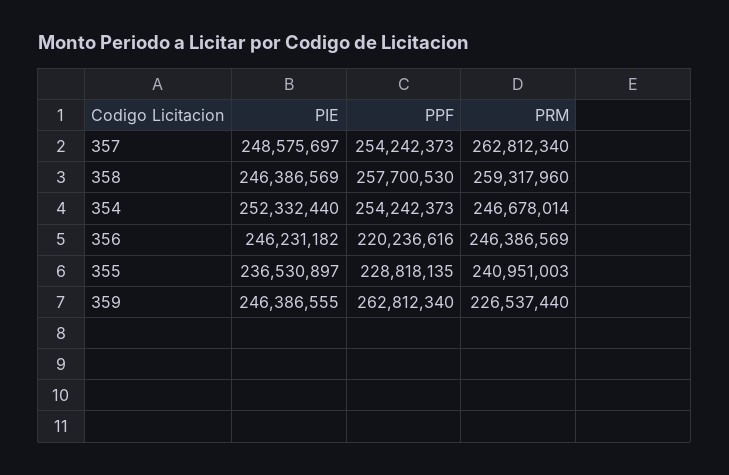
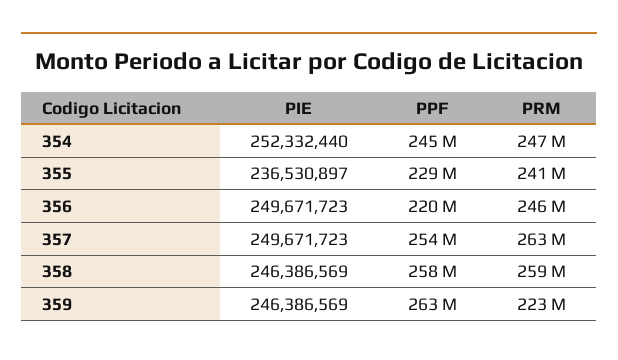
PIE, 357: 248575697 -> 249671723
PPF, 354: 254242373 -> 245000000
PIE, 356: 246231182 -> 249671723
PIE, 359: 246386555 -> 246386569
PRM, 359: 226537440 -> 223000000

